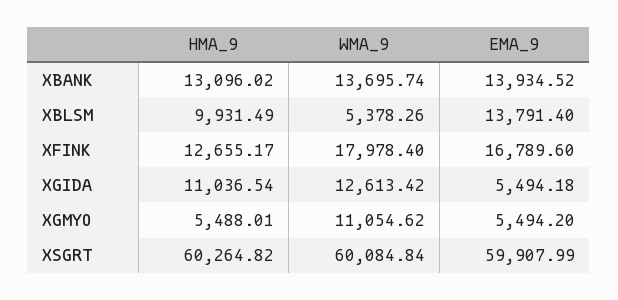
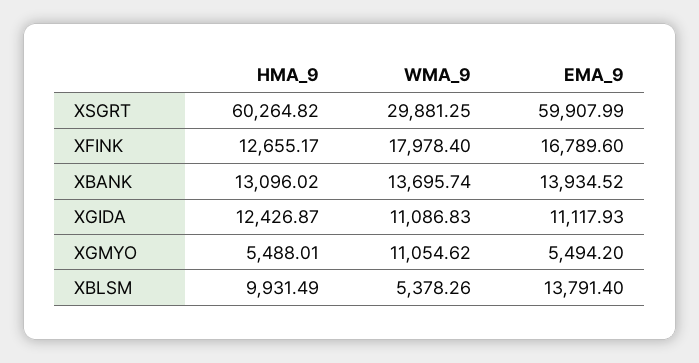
HMA_9, XGIDA: 11036.54 -> 12426.87
WMA_9, XGIDA: 12613.42 -> 11086.83
EMA_9, XGIDA: 5494.18 -> 11117.93
WMA_9, XSGRT: 60084.84 -> 29881.25

